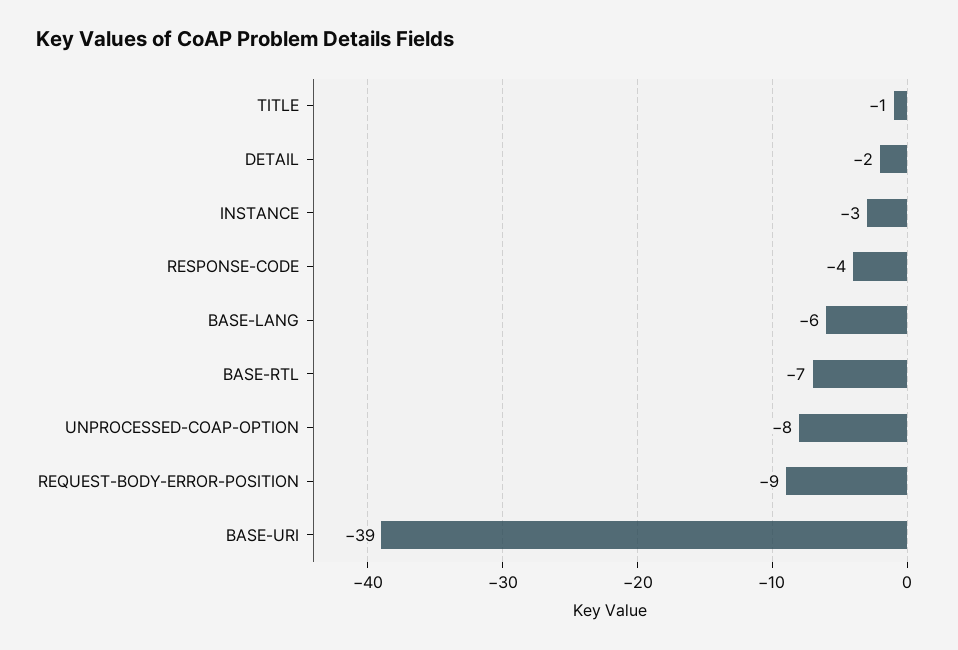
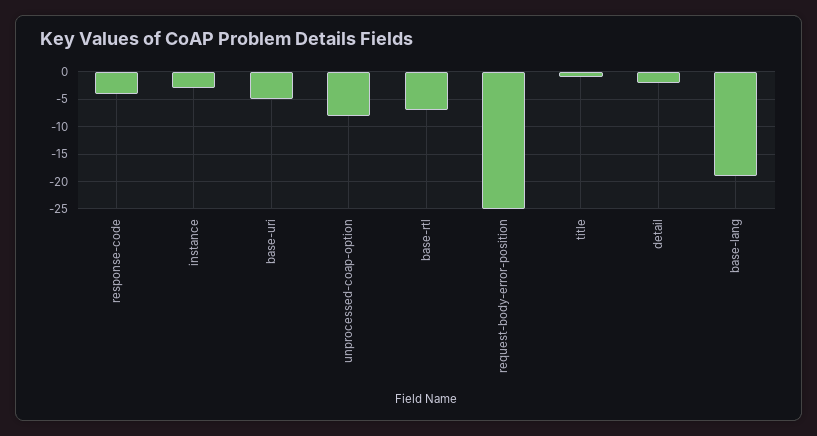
BASE-LANG: -6 -> -20
REQUEST-BODY-ERROR-POSITION: -9 -> -25
BASE-URI: -39 -> -5

